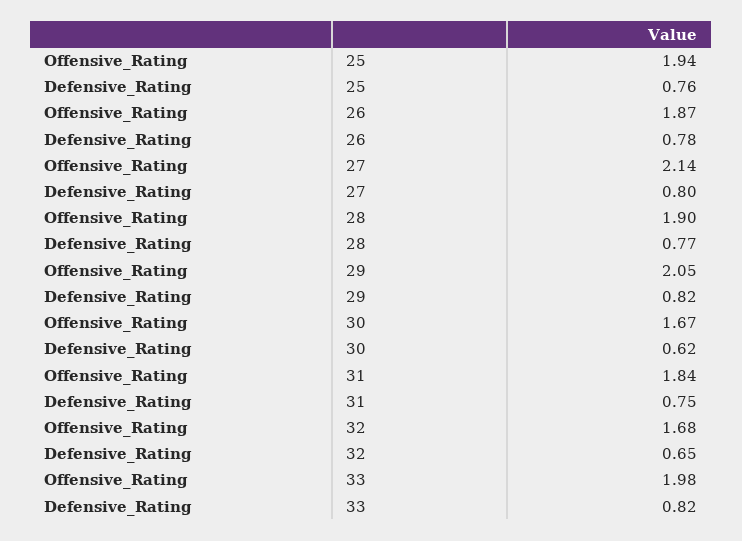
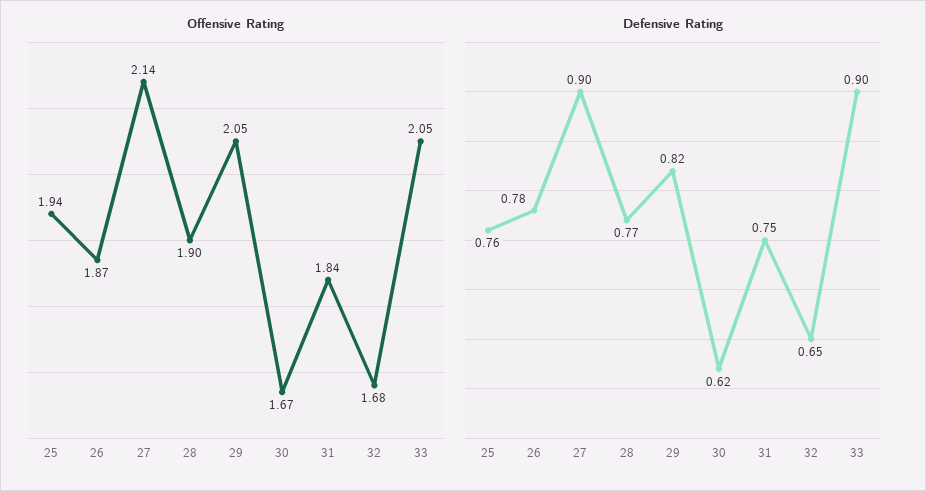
Defensive_Rating, 27: 0.8 -> 0.9
Offensive_Rating, 33: 1.98 -> 2.05
Defensive_Rating, 33: 0.82 -> 0.9

